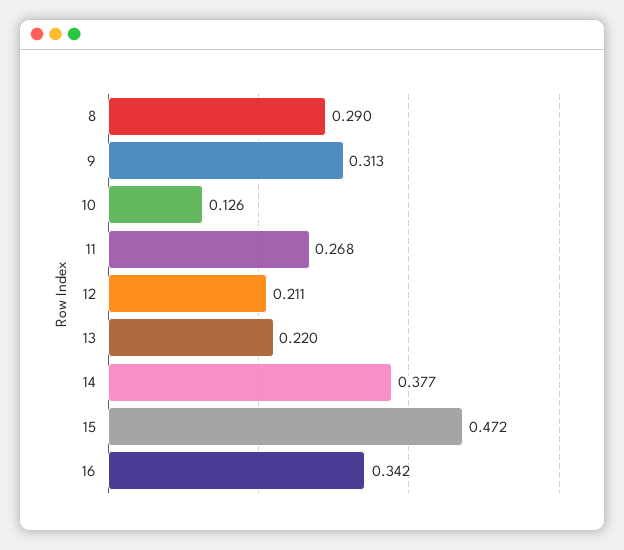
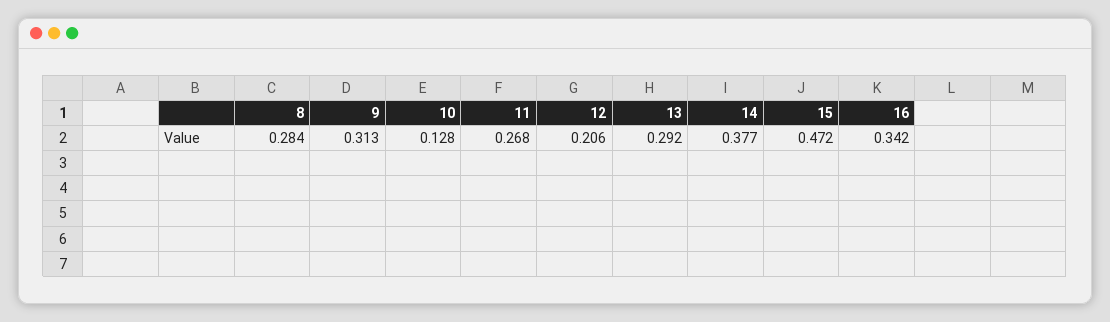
8: 0.29 -> 0.284
10: 0.126 -> 0.128
12: 0.211 -> 0.206
13: 0.22 -> 0.292

